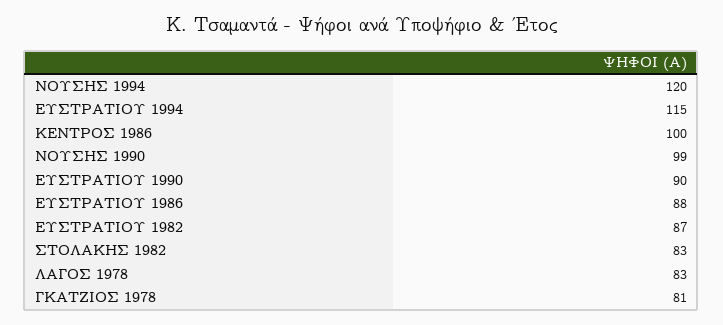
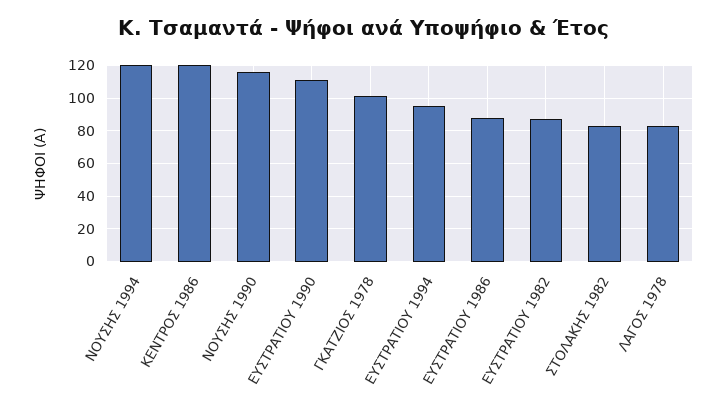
ΕΥΣΤΡΑΤΙΟΥ 1994: 115 -> 95
ΚΕΝΤΡΟΣ 1986: 100 -> 120
ΝΟΥΣΗΣ 1990: 99 -> 115
ΕΥΣΤΡΑΤΙΟΥ 1990: 90 -> 110
ΓΚΑΤΖΙΟΣ 1978: 81 -> 100

